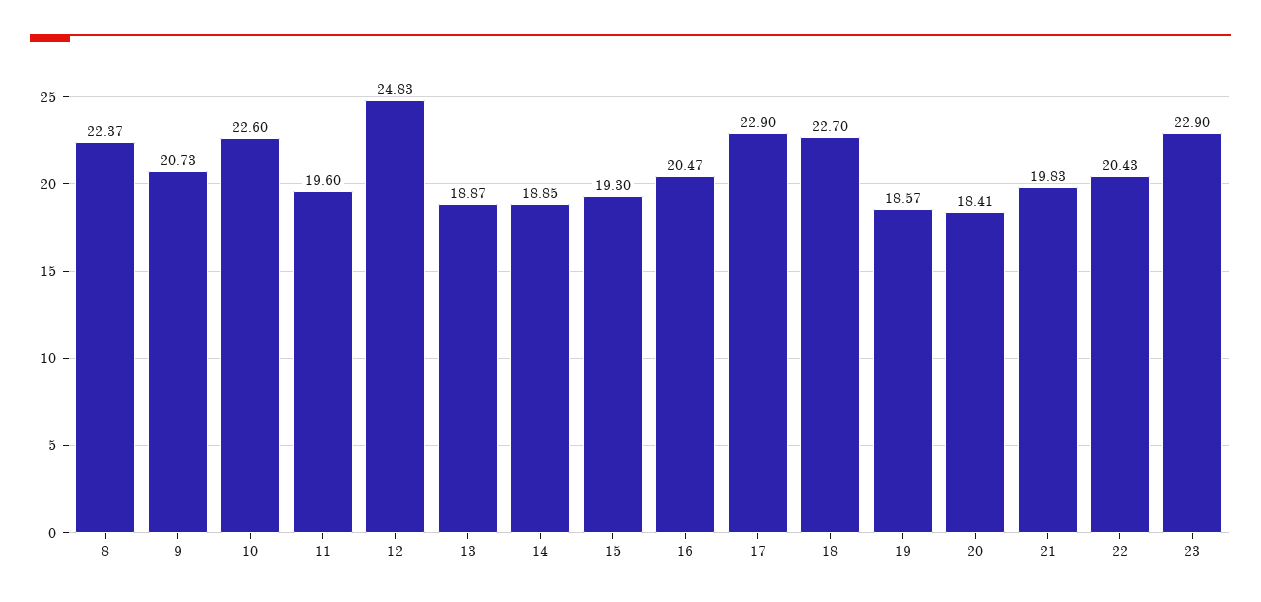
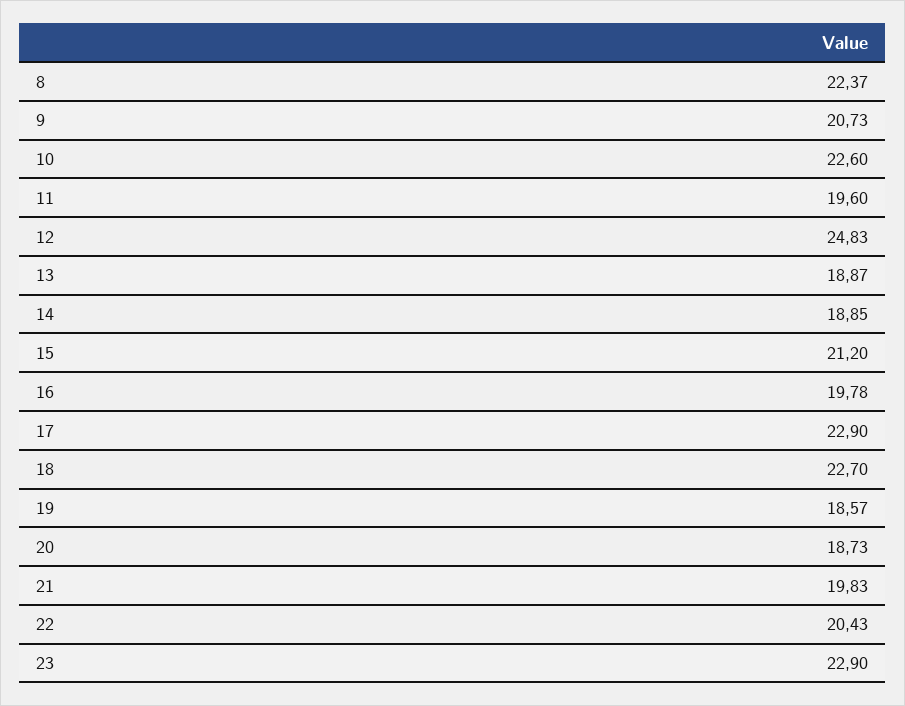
15: 19.3 -> 21.2
16: 20.47 -> 19.78
20: 18.41 -> 18.73

